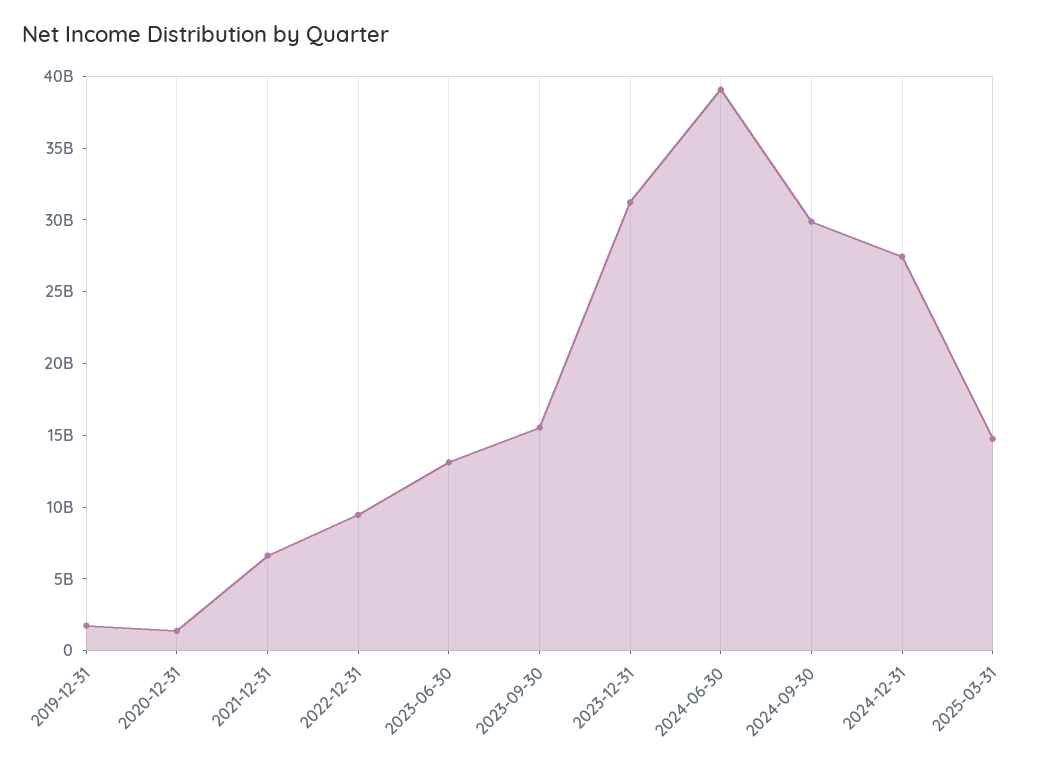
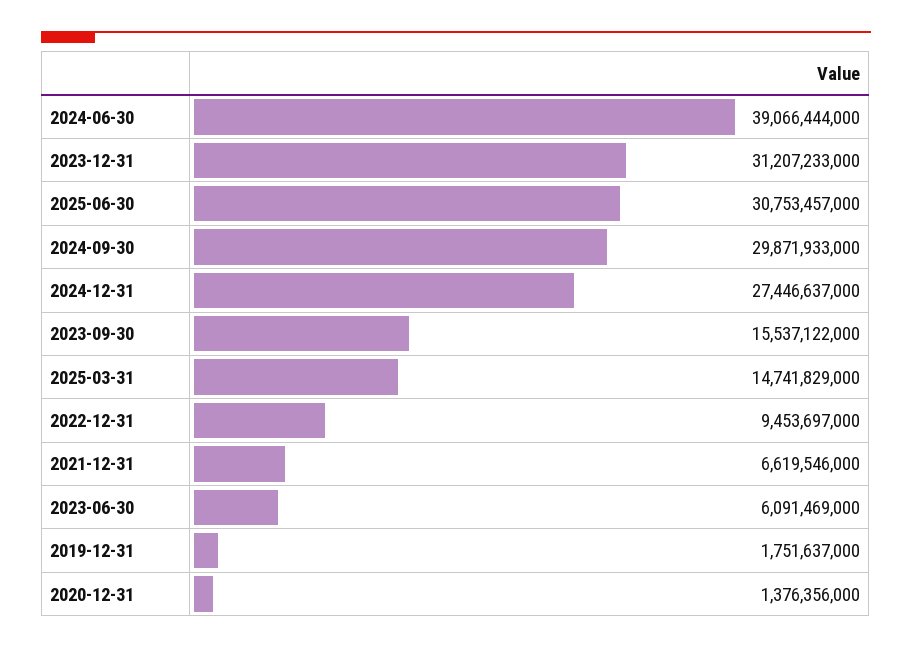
2023-06-30: 13000000000 -> 6091469000
2025-06-30: none -> 30753457000

